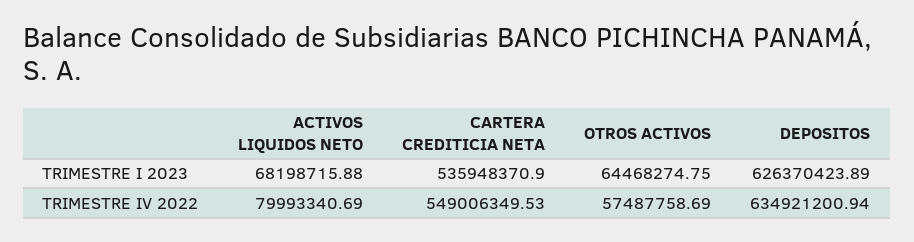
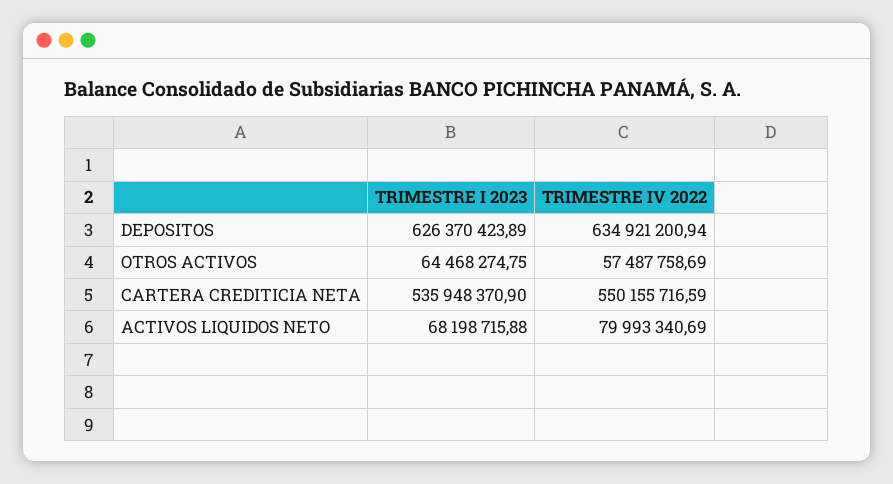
CARTERA CREDITICIA NETA, TRIMESTRE IV 2022: 549006349.53 -> 550155716.59

